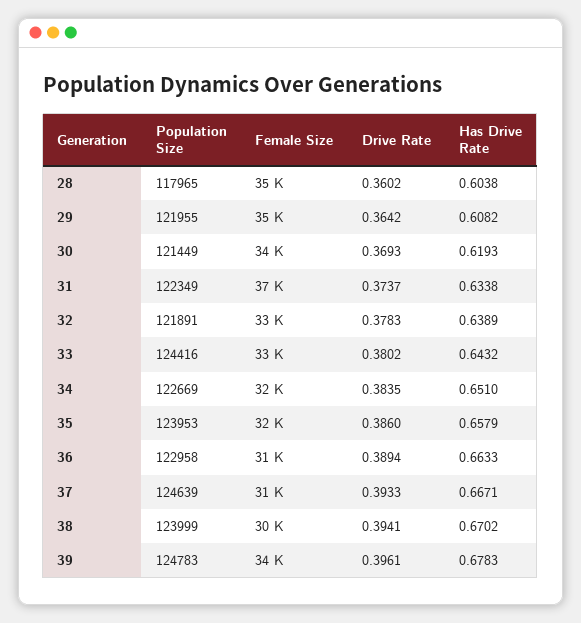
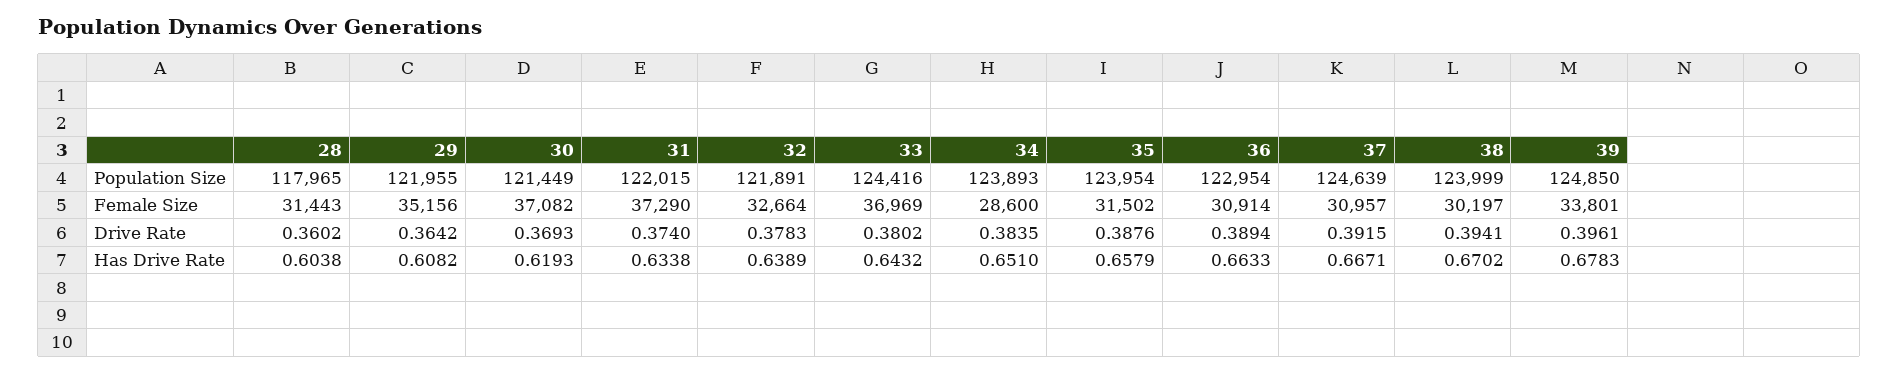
Female Size, 28: 35000 -> 31443
Female Size, 30: 34000 -> 37082
Population Size, 31: 122349 -> 122015
Drive Rate, 31: 0.3737 -> 0.374
Female Size, 33: 33000 -> 36969
Population Size, 34: 122669 -> 123893
Female Size, 34: 32000 -> 28600
Population Size, 35: 123953 -> 123954
Drive Rate, 35: 0.386 -> 0.3876
Population Size, 36: 122958 -> 122954
Drive Rate, 37: 0.3933 -> 0.3915
Population Size, 39: 124783 -> 124850

